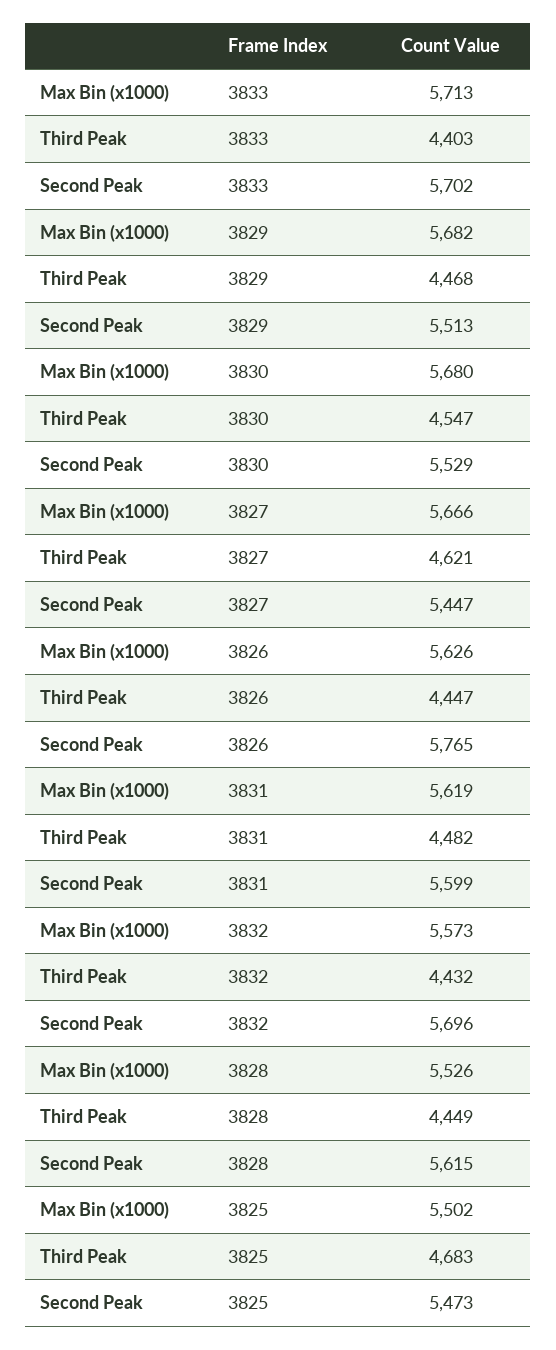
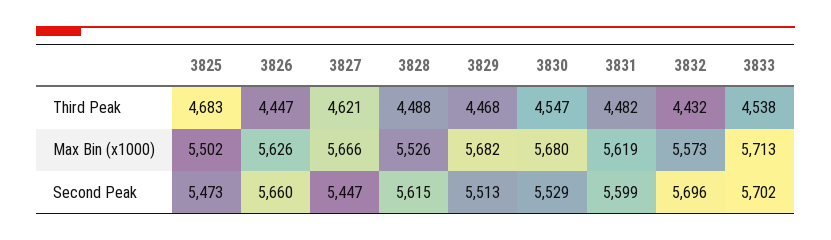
Third Peak, 3833: 4403 -> 4538
Second Peak, 3826: 5765 -> 5660
Third Peak, 3828: 4449 -> 4488

